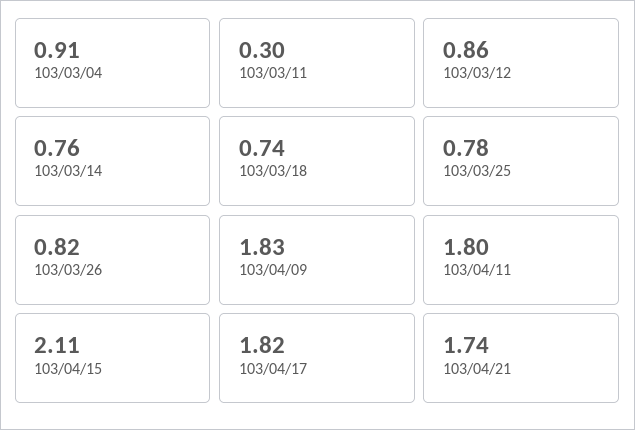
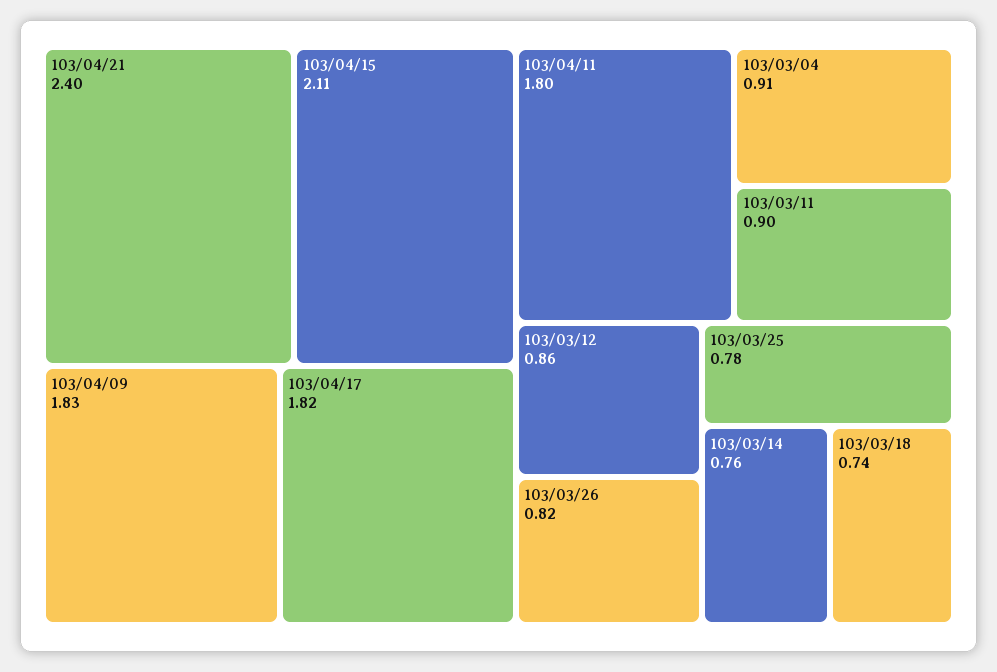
103/03/11: 0.3 -> 0.9
103/04/21: 1.74 -> 2.4

